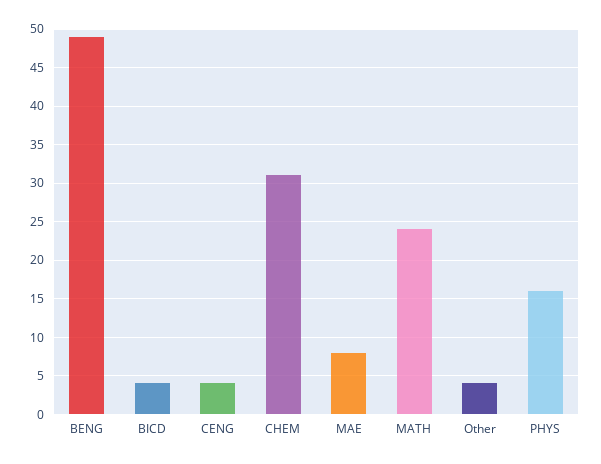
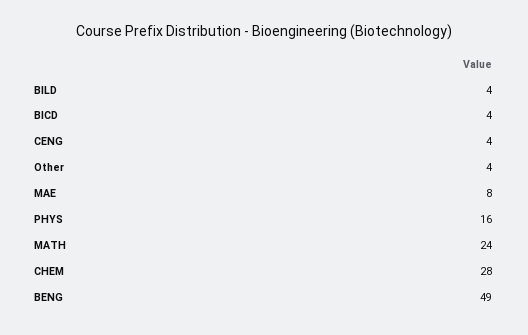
CHEM: 31 -> 28
BILD: none -> 4

